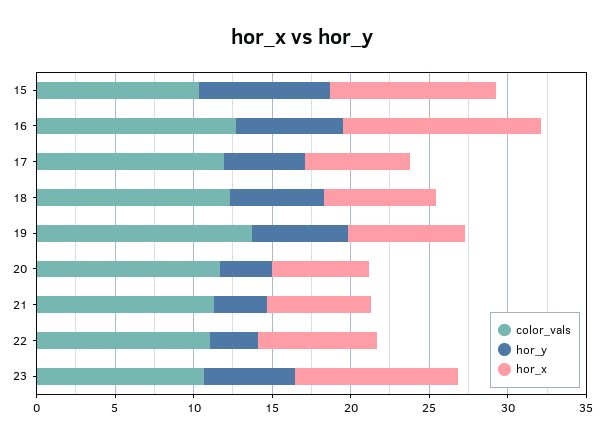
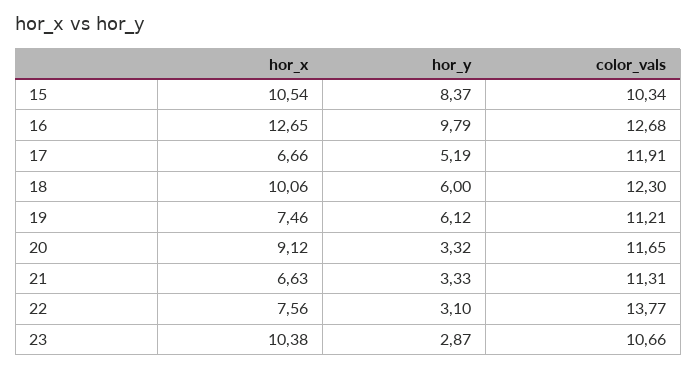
hor_y, 16: 7 -> 9.79
hor_x, 18: 7 -> 10.06
color_vals, 19: 14 -> 11.21
hor_x, 20: 6 -> 9.12
color_vals, 22: 11 -> 13.77
hor_y, 23: 6 -> 2.87

